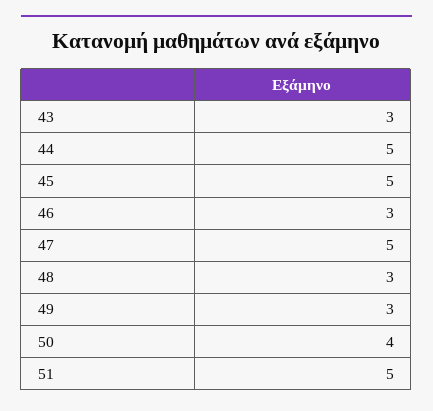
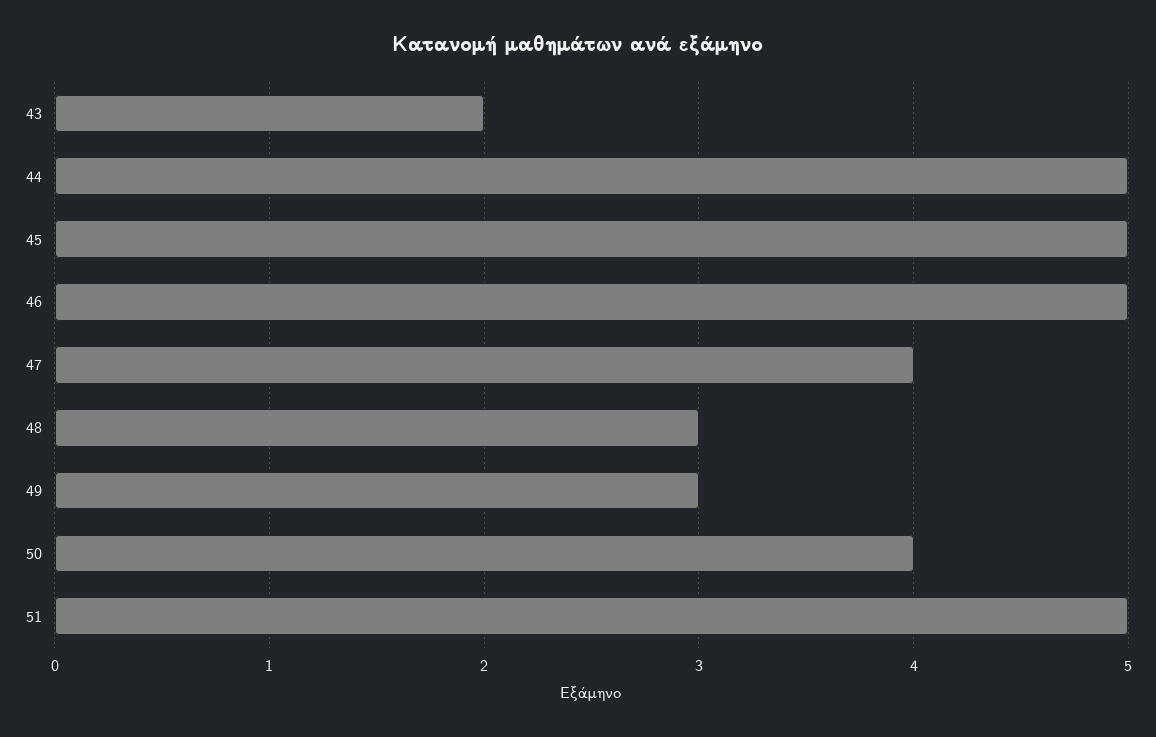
43: 3 -> 2
46: 3 -> 5
47: 5 -> 4

